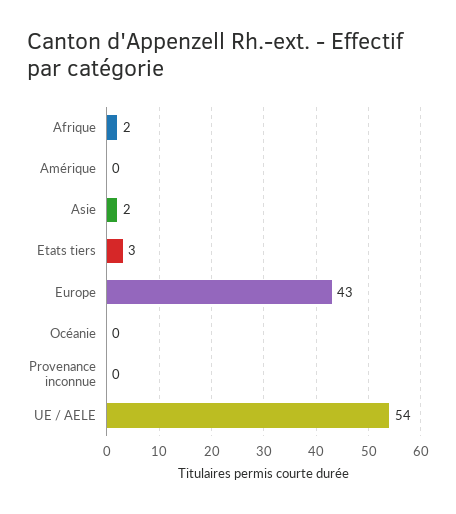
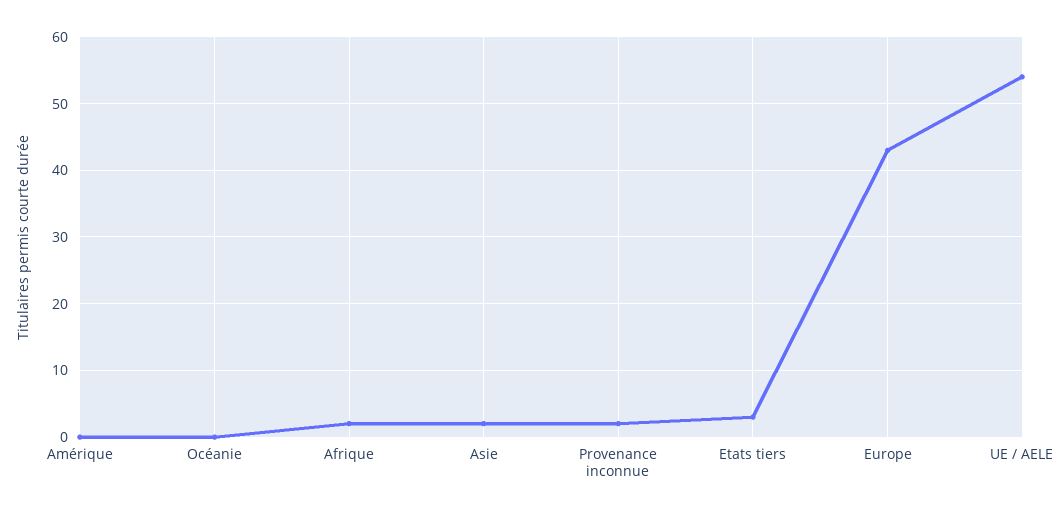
Provenance inconnue: 0 -> 2

